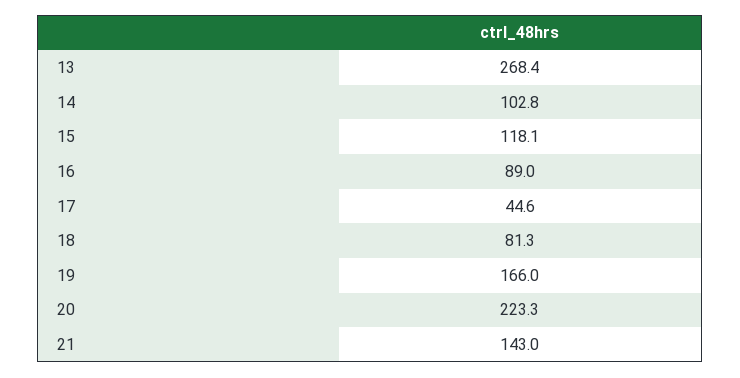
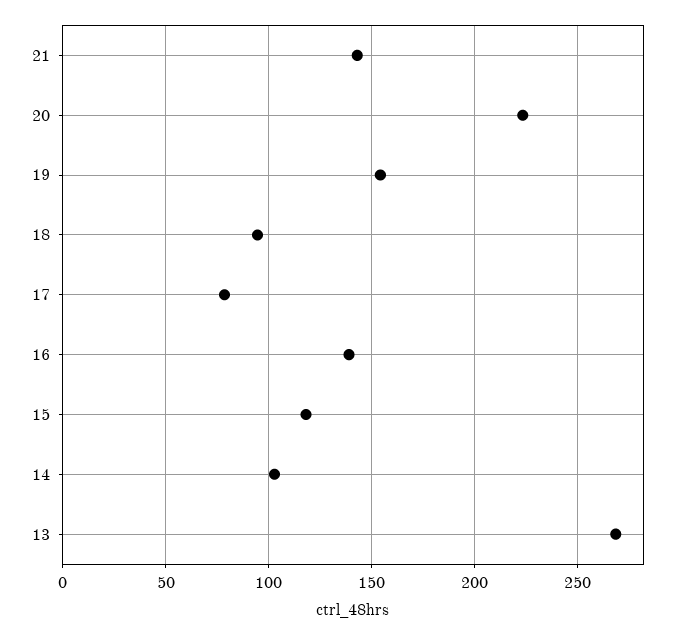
16: 89 -> 140
17: 44.6 -> 80
18: 81.3 -> 95
19: 166 -> 155

